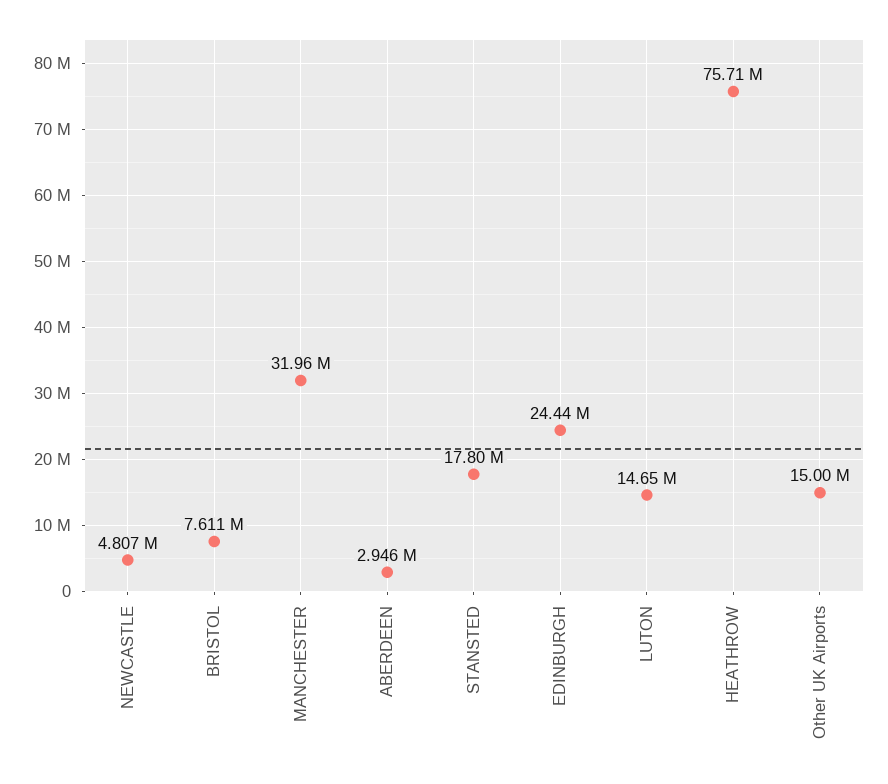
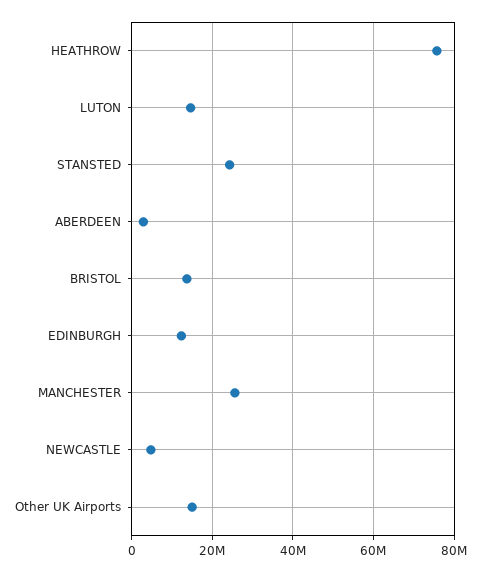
BRISTOL: 7611000 -> 14000000
MANCHESTER: 31960000 -> 26000000
STANSTED: 17800000 -> 24000000
EDINBURGH: 24440000 -> 12000000

